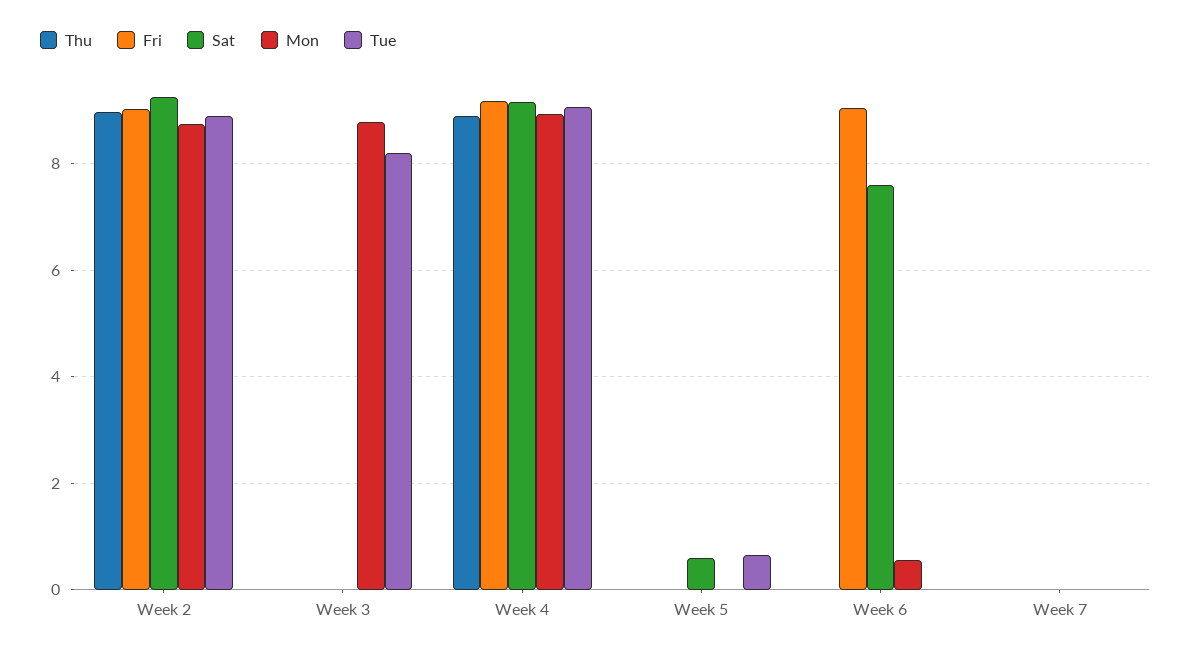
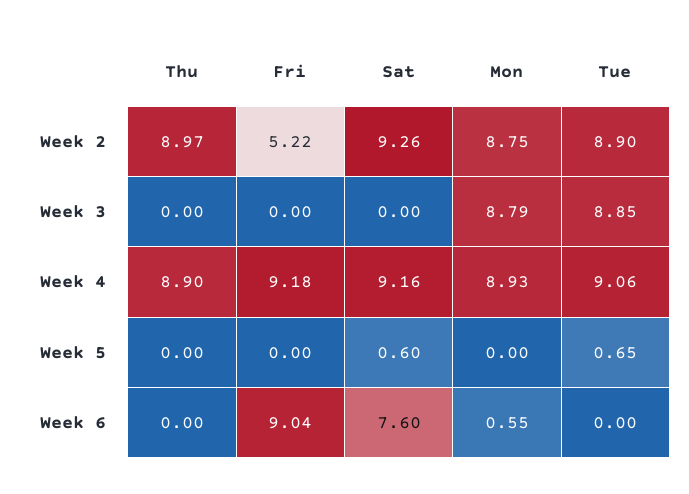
Fri, Week 2: 9 -> 5.22
Tue, Week 3: 8.2 -> 8.85
Thu, Week 7: 0 -> none
Fri, Week 7: 0 -> none
Sat, Week 7: 0 -> none
Mon, Week 7: 0 -> none
Tue, Week 7: 0 -> none

